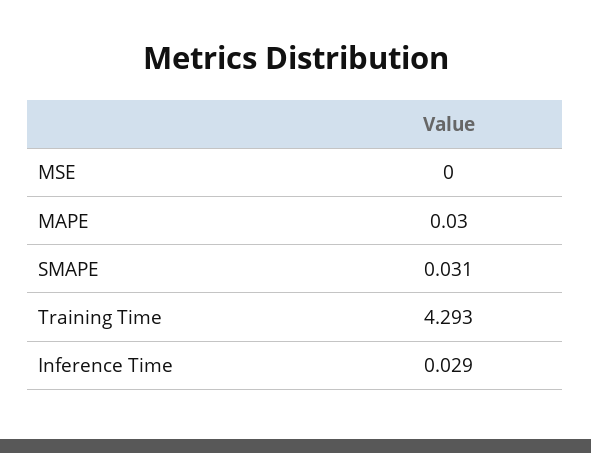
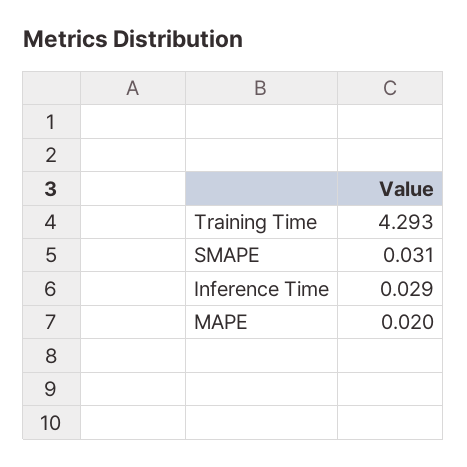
MSE: 0 -> none
MAPE: 0.03 -> 0.02

